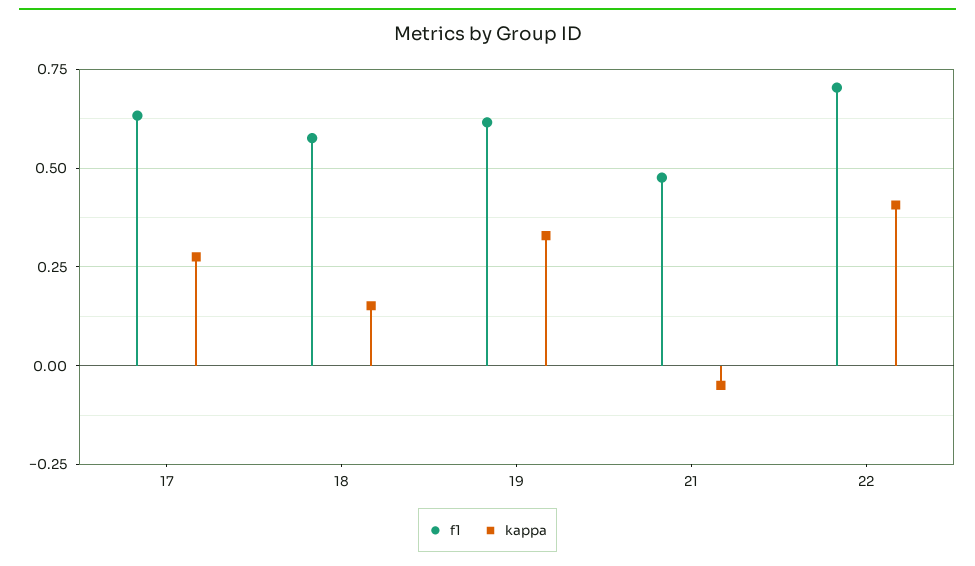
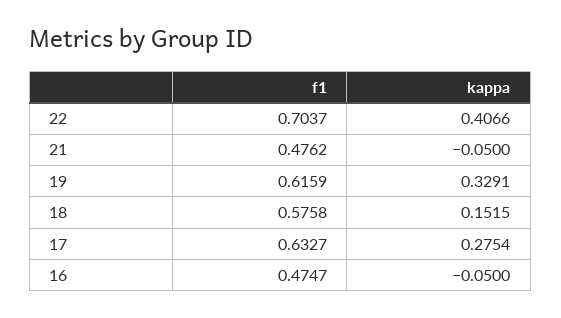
f1, 16: none -> 0.4747
kappa, 16: none -> -0.05

